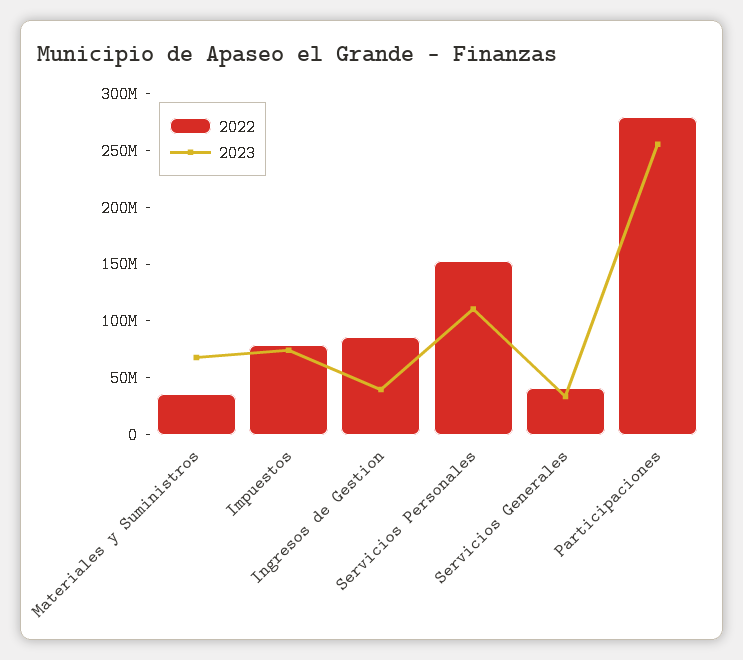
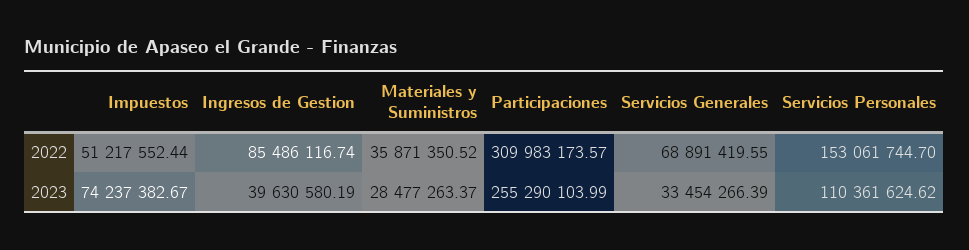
2023, Materiales y Suministros: 70000000 -> 28477263.37
2022, Impuestos: 80000000 -> 51217552.44
2022, Servicios Generales: 40000000 -> 68891419.55
2022, Participaciones: 280000000 -> 309983173.57

